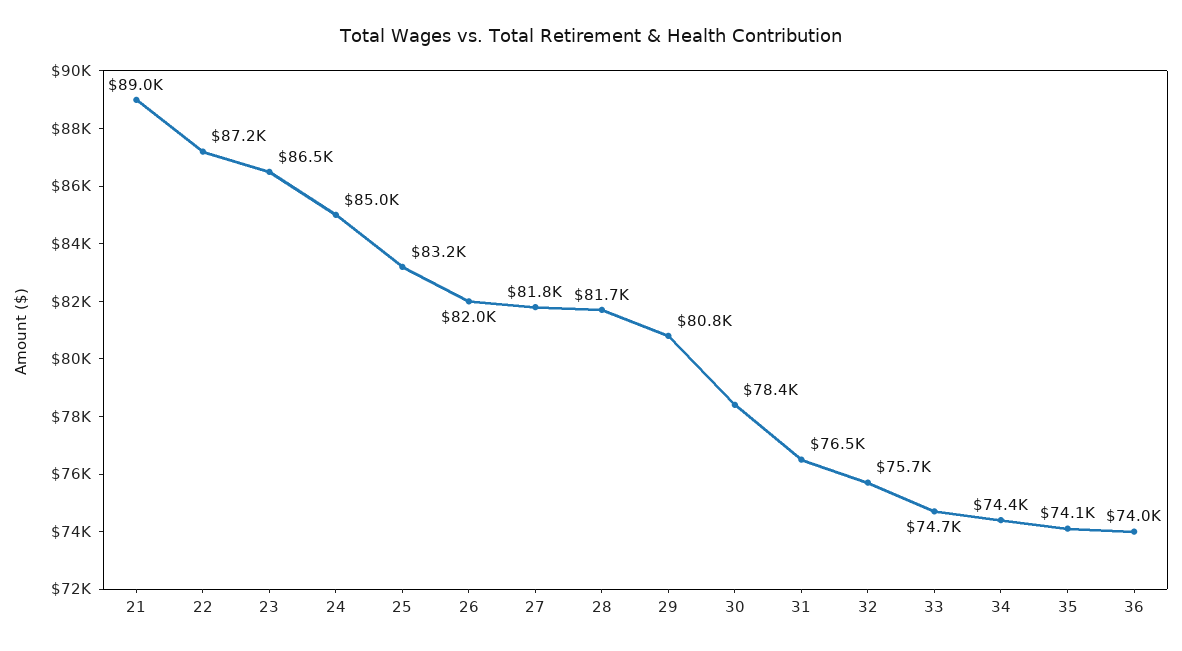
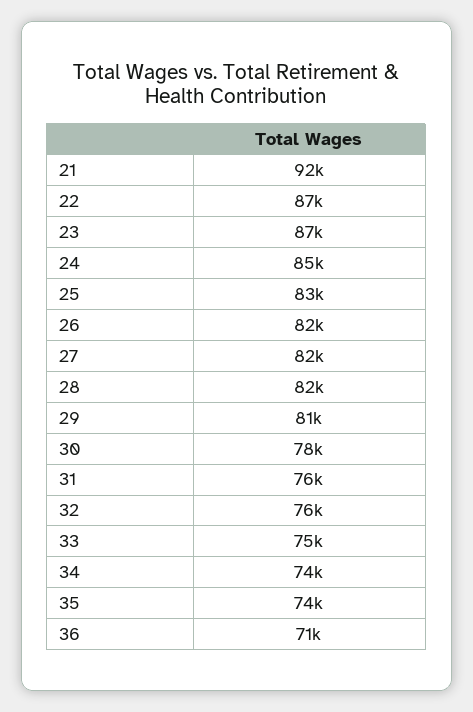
21: 89000 -> 92000
36: 74000 -> 71000

